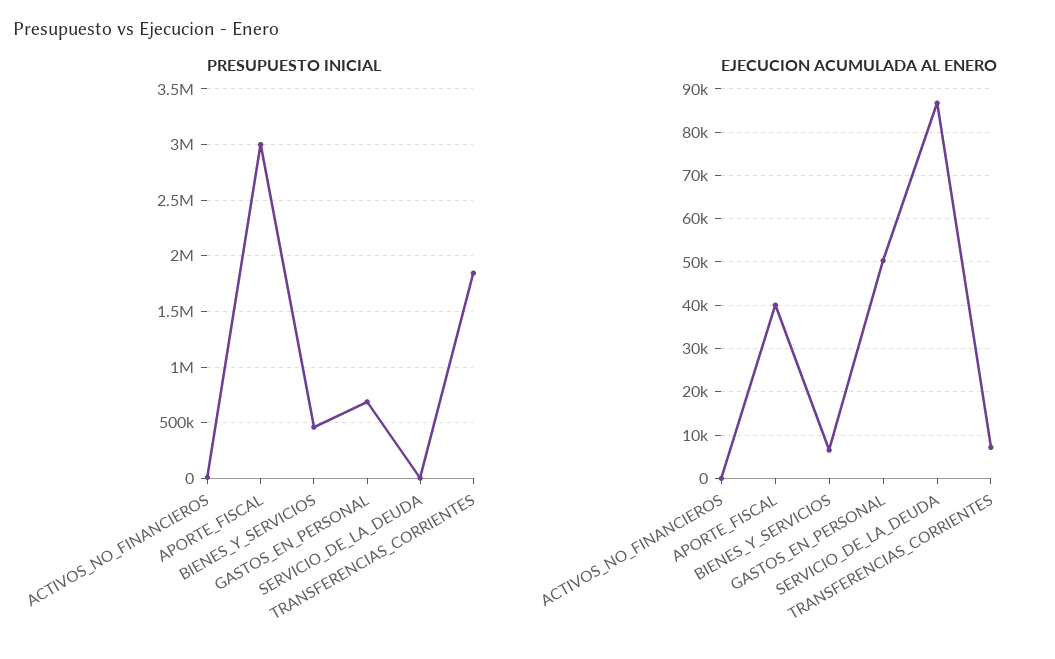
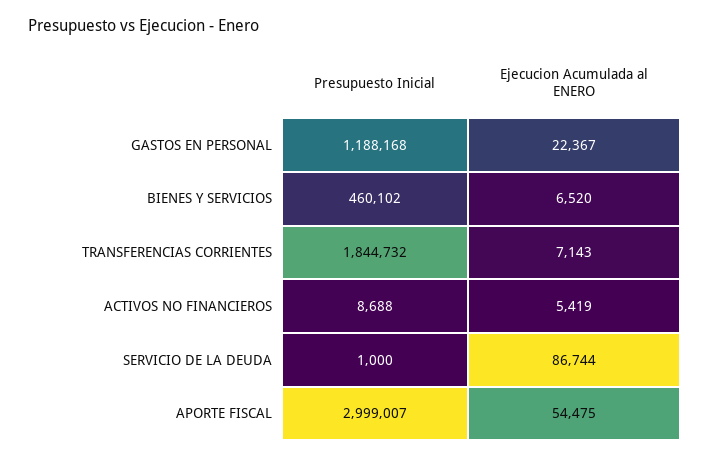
PRESUPUESTO INICIAL, GASTOS_EN_PERSONAL: 700000 -> 1188168
EJECUCION ACUMULADA AL ENERO, ACTIVOS_NO_FINANCIEROS: 0 -> 5419
EJECUCION ACUMULADA AL ENERO, APORTE_FISCAL: 40000 -> 54475
EJECUCION ACUMULADA AL ENERO, GASTOS_EN_PERSONAL: 50000 -> 22367

